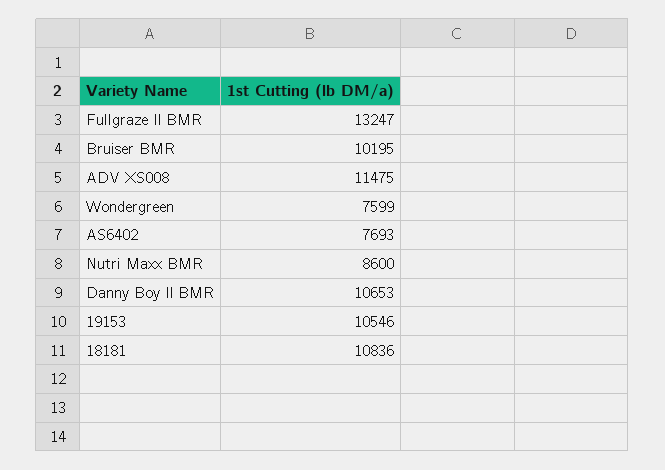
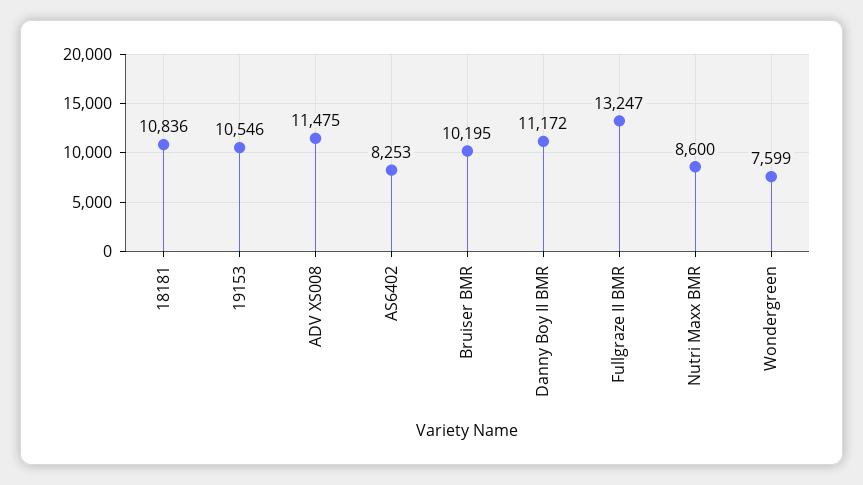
AS6402: 7693 -> 8253
Danny Boy II BMR: 10653 -> 11172

